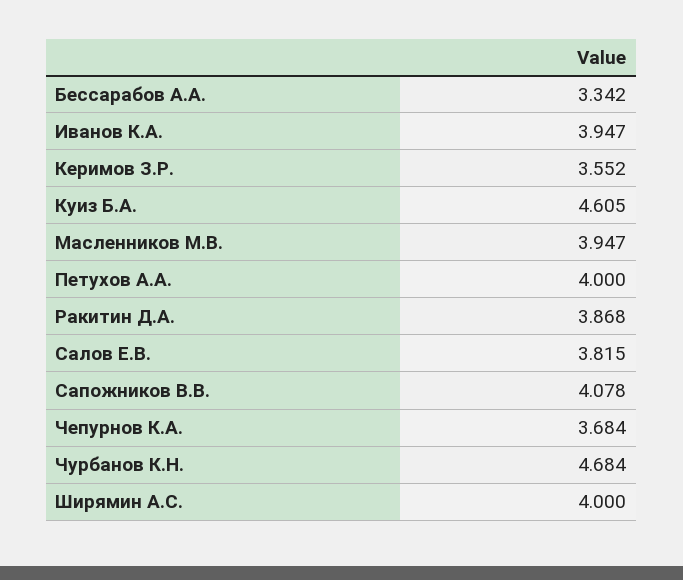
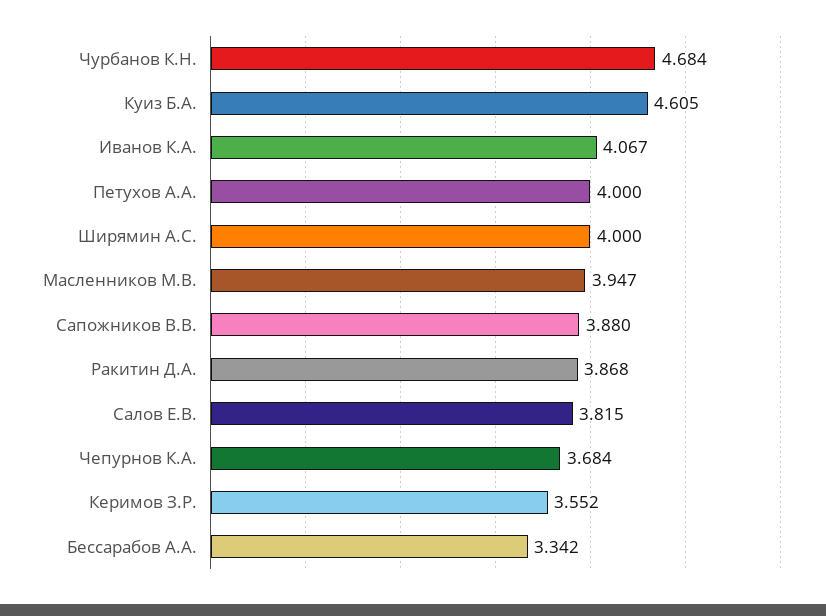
Иванов К.А.: 3.947 -> 4.067
Сапожников В.В.: 4.078 -> 3.88

